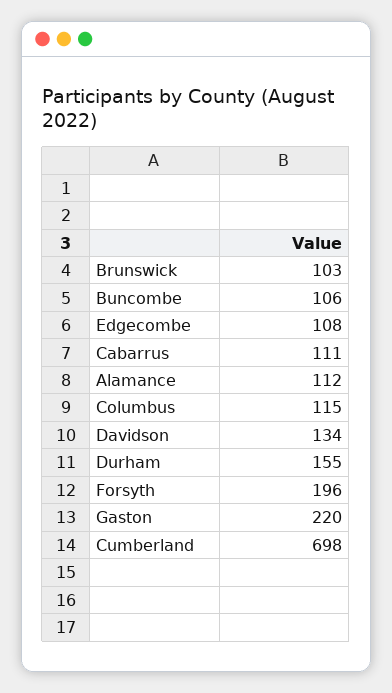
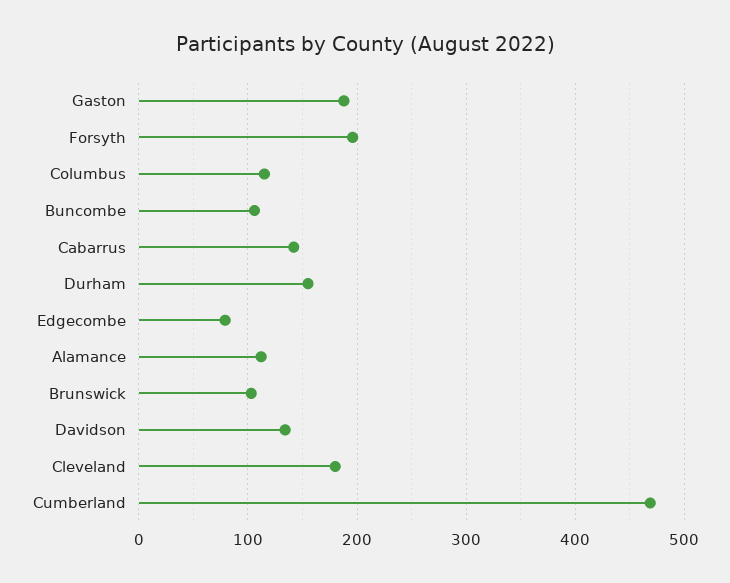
Edgecombe: 108 -> 80
Cabarrus: 111 -> 140
Gaston: 220 -> 190
Cumberland: 698 -> 470
Cleveland: none -> 180

